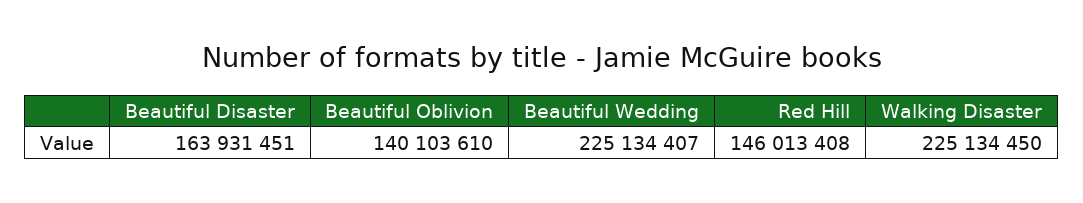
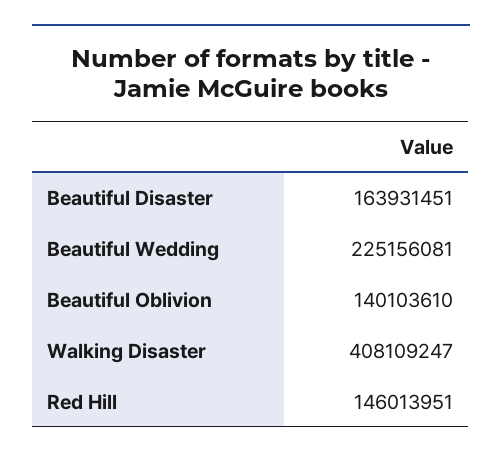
Beautiful Wedding: 225134407 -> 225156081
Red Hill: 146013408 -> 146013951
Walking Disaster: 225134450 -> 408109247

